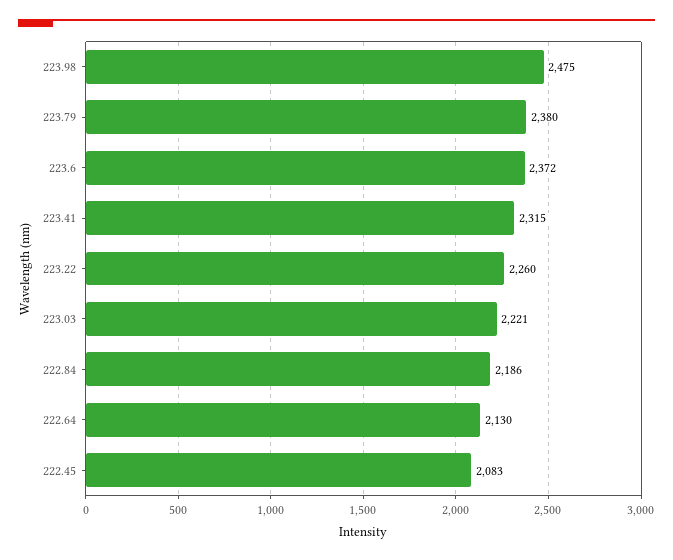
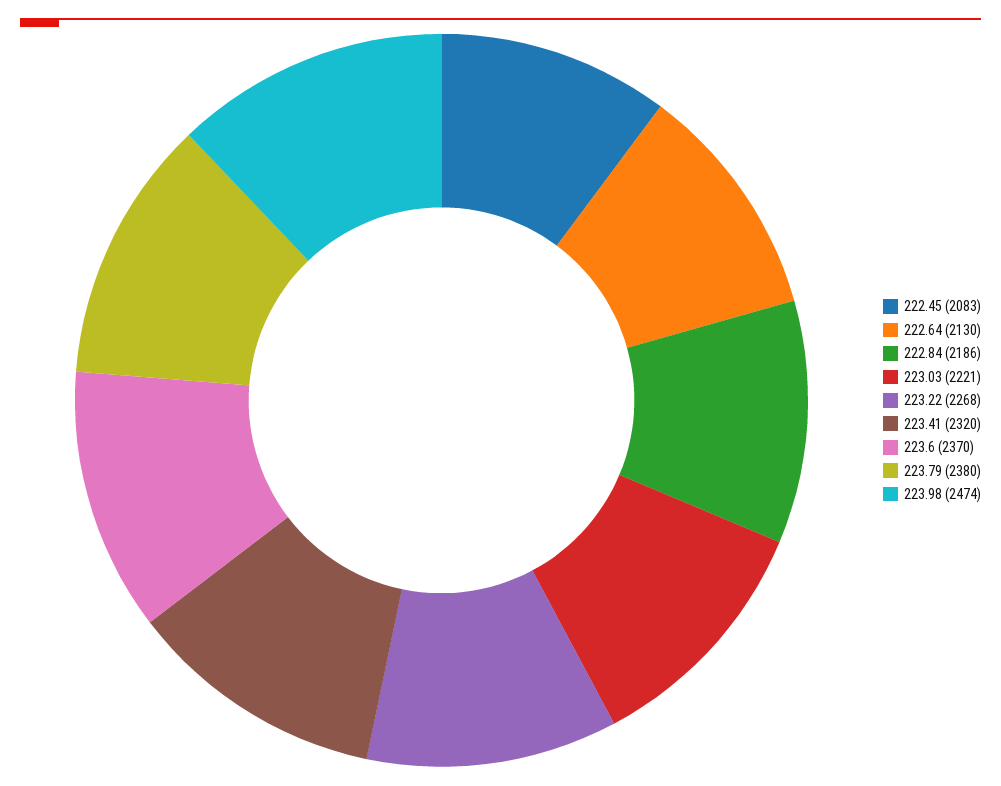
223.98: 2475 -> 2474
223.6: 2372 -> 2370
223.41: 2315 -> 2320
223.22: 2260 -> 2268

